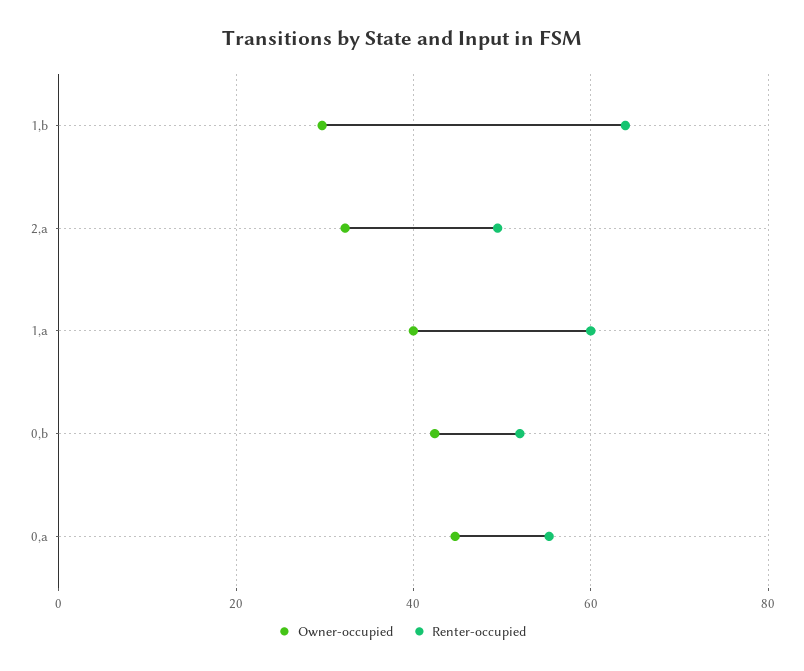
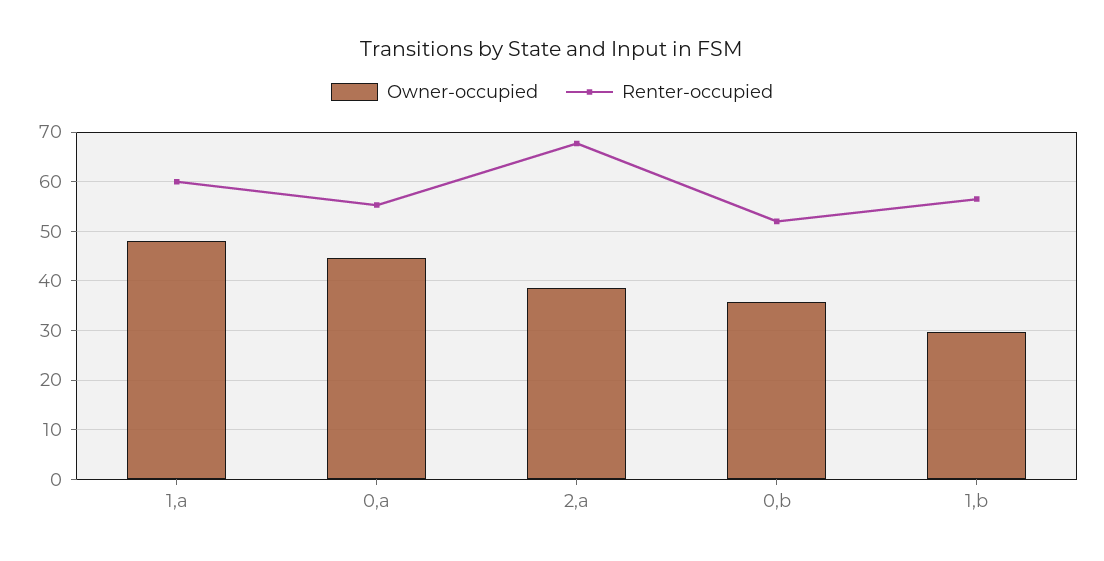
Renter-occupied, 1,b: 64 -> 56
Owner-occupied, 2,a: 32 -> 38
Renter-occupied, 2,a: 50 -> 68
Owner-occupied, 1,a: 40 -> 48
Owner-occupied, 0,b: 42 -> 36

